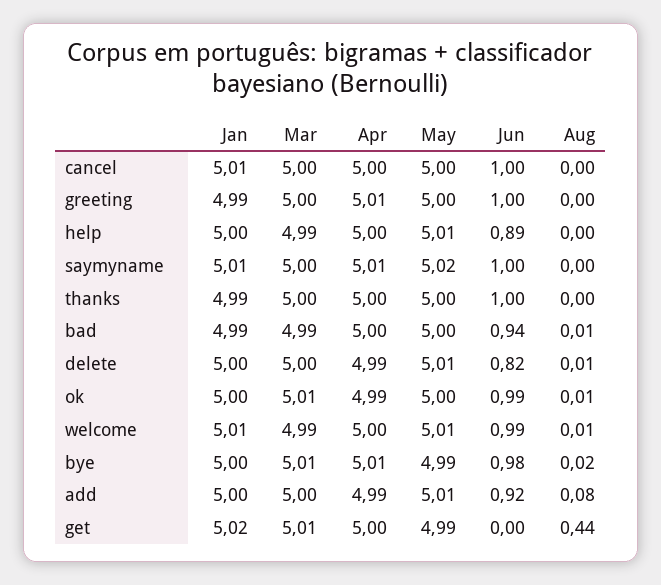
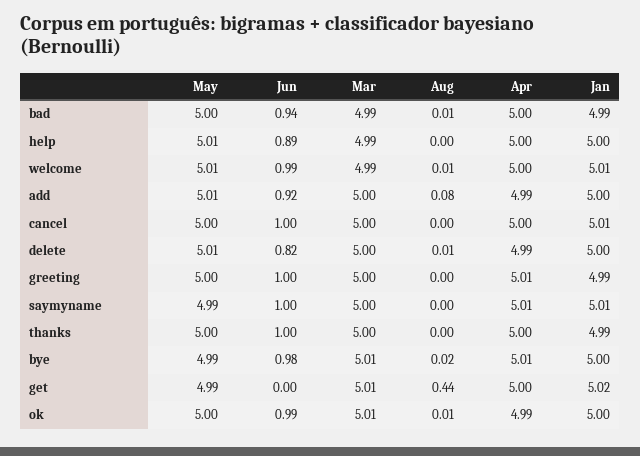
May, saymyname: 5.02 -> 4.99

